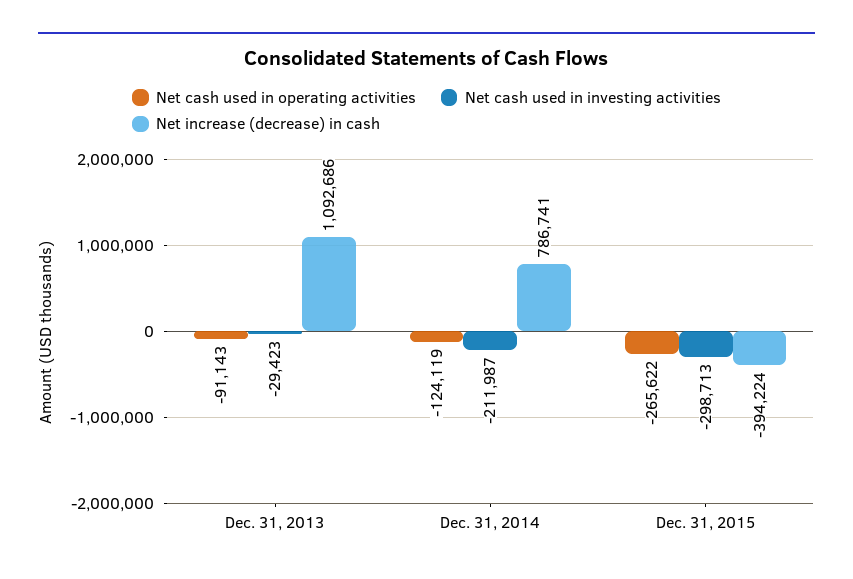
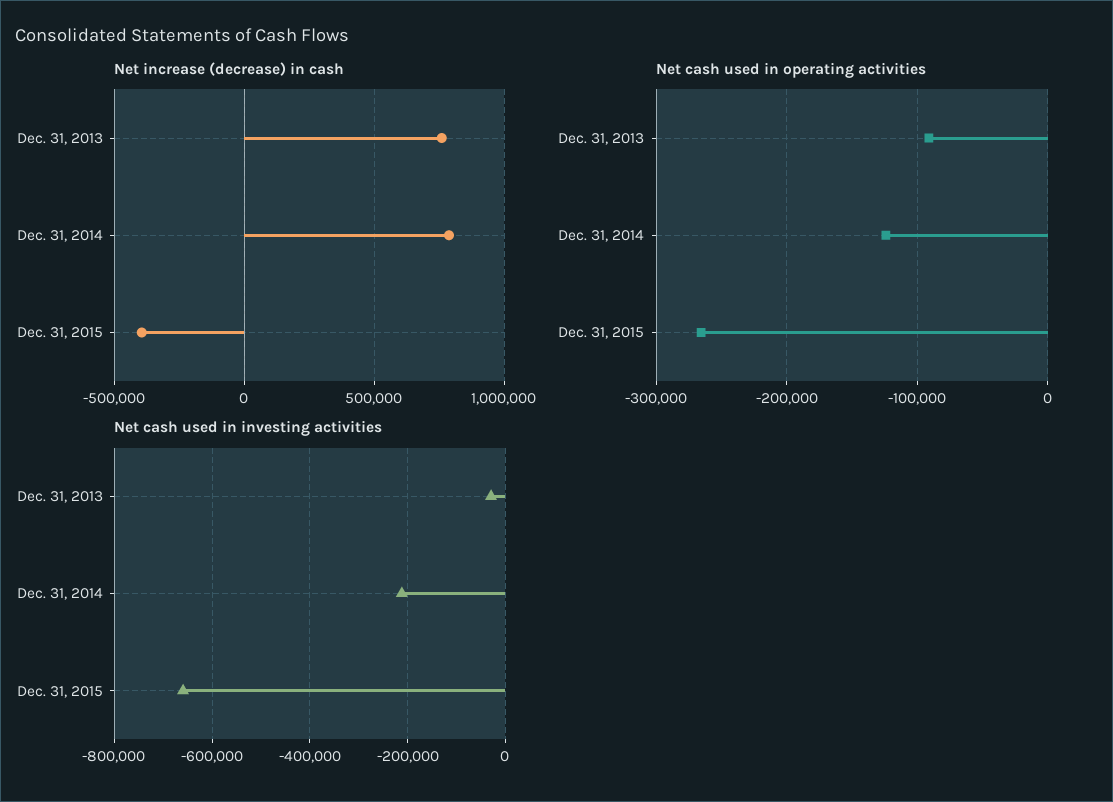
Net increase (decrease) in cash, Dec. 31, 2013: 1092686 -> 750000
Net cash used in investing activities, Dec. 31, 2015: -298713 -> -660000

